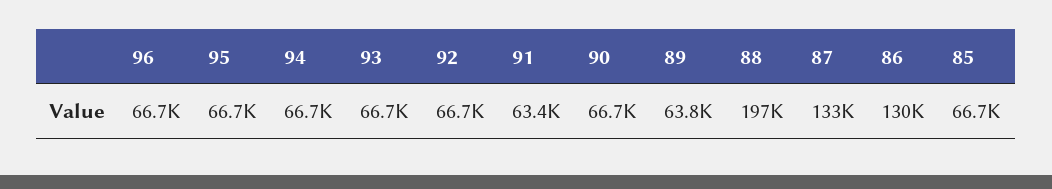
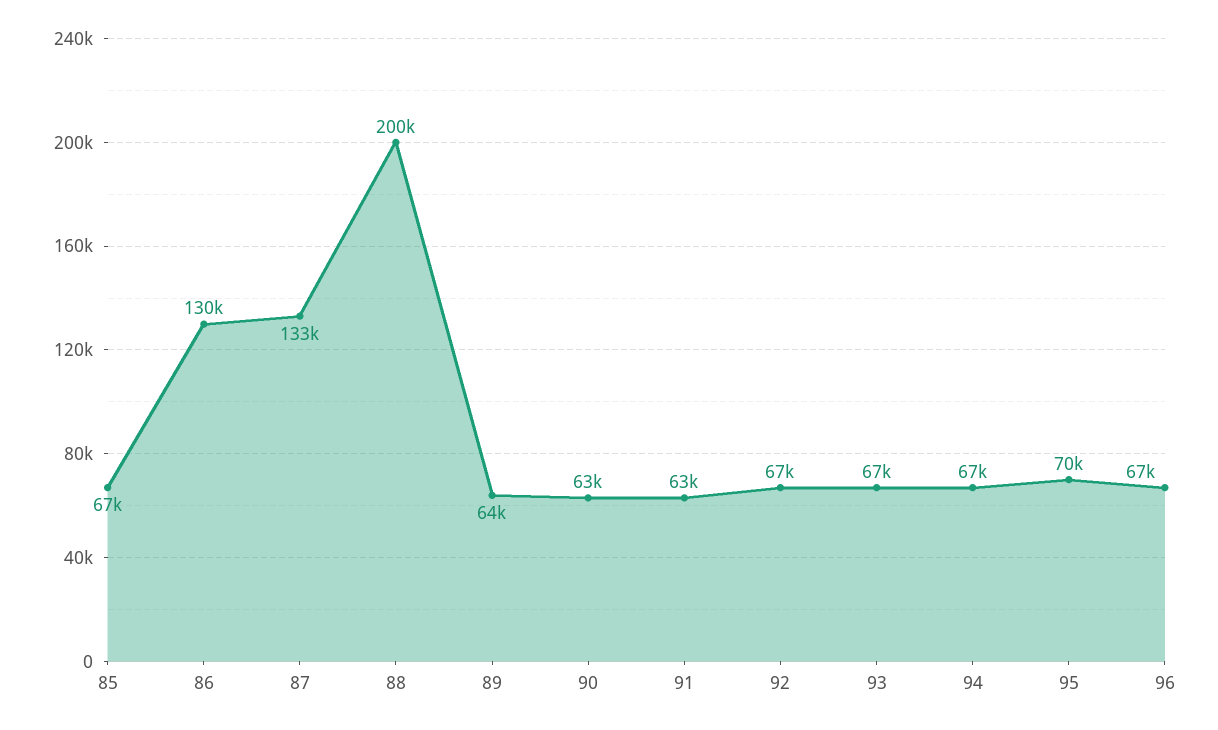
95: 66700 -> 70000
90: 66700 -> 63000
88: 197000 -> 200000

